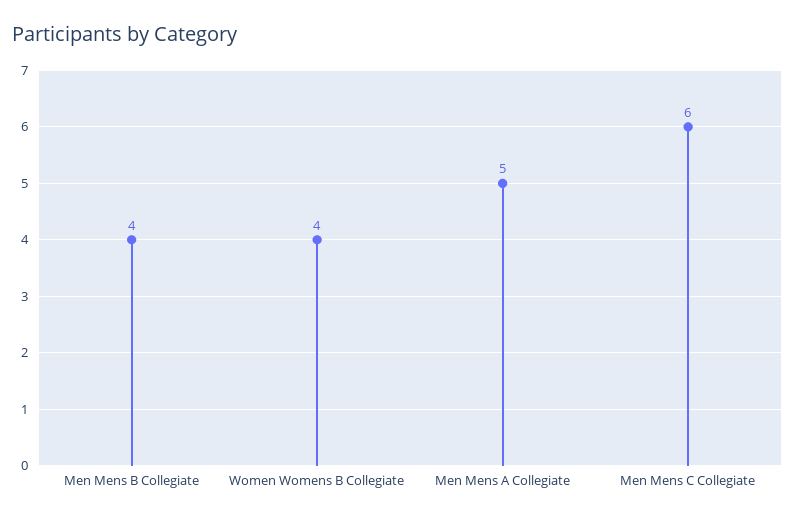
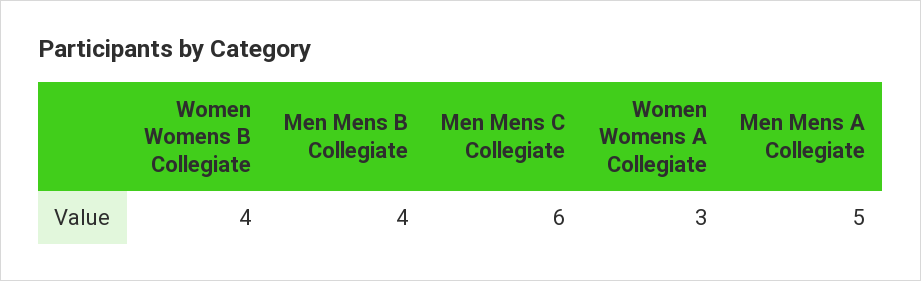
Women Womens A Collegiate: none -> 3

